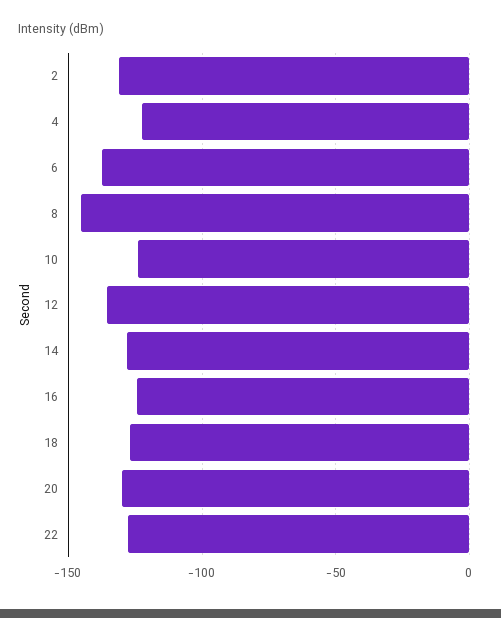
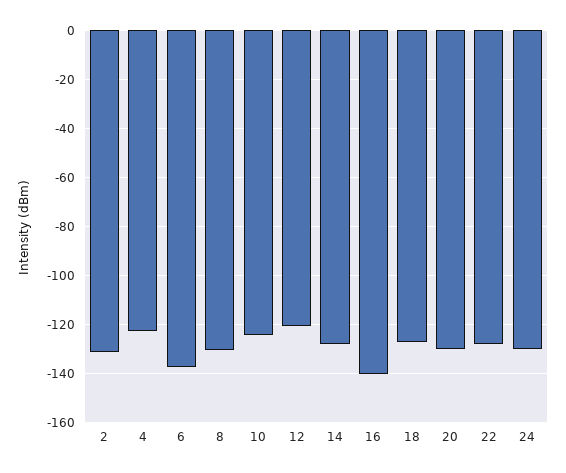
8: -145 -> -130
12: -135 -> -120
16: -125 -> -140
24: none -> -130

